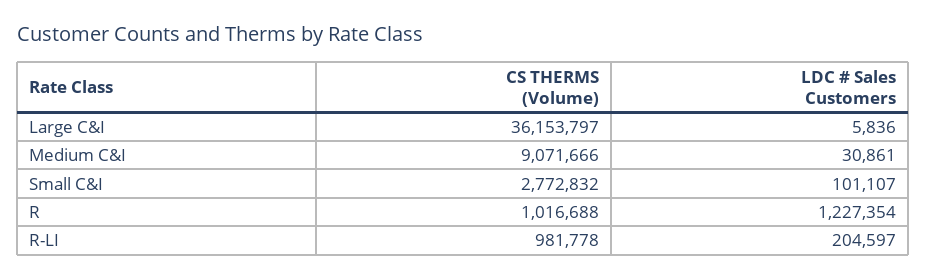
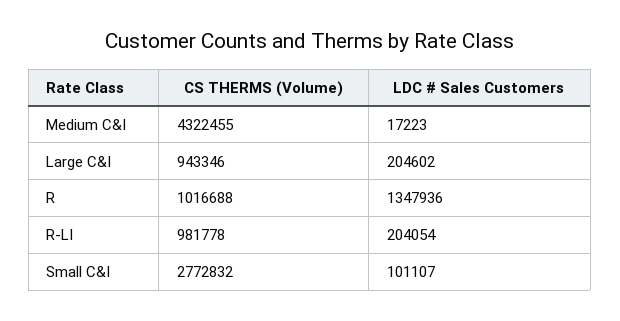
CS THERMS (Volume), Large C&I: 36153797 -> 943346
LDC # Sales Customers, Large C&I: 5836 -> 204602
CS THERMS (Volume), Medium C&I: 9071666 -> 4322455
LDC # Sales Customers, Medium C&I: 30861 -> 17223
LDC # Sales Customers, R: 1227354 -> 1347936
LDC # Sales Customers, R-LI: 204597 -> 204054

